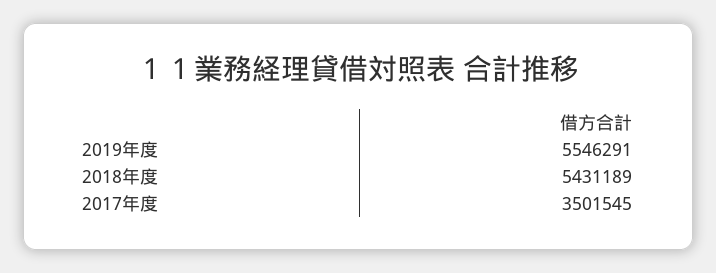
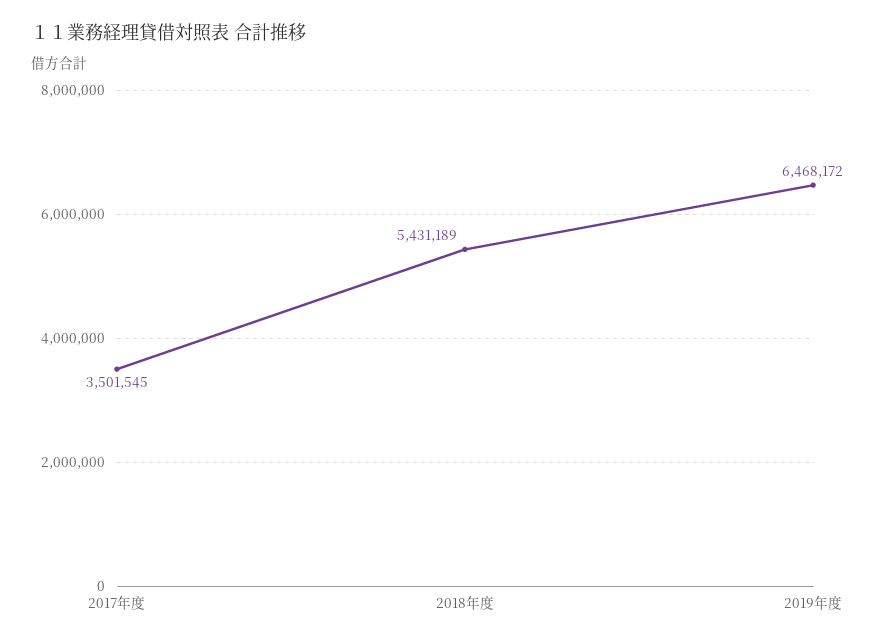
2019年度: 5546291 -> 6468172

